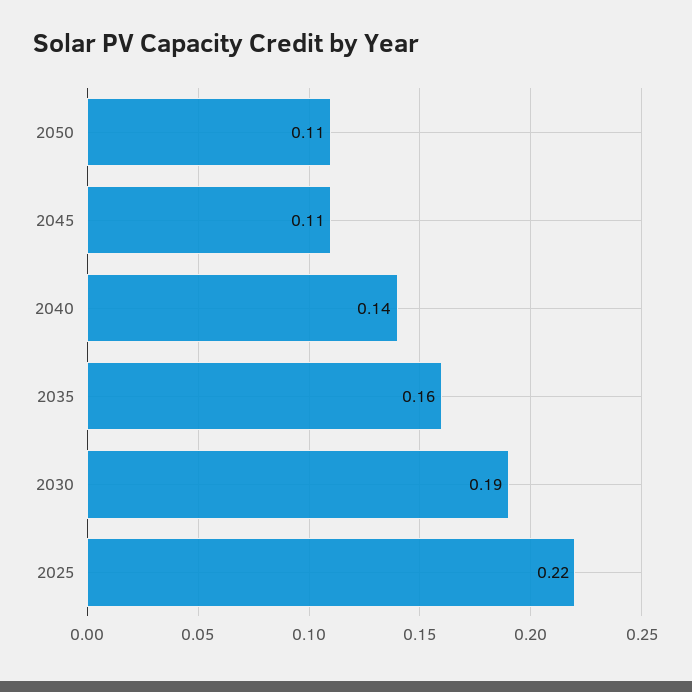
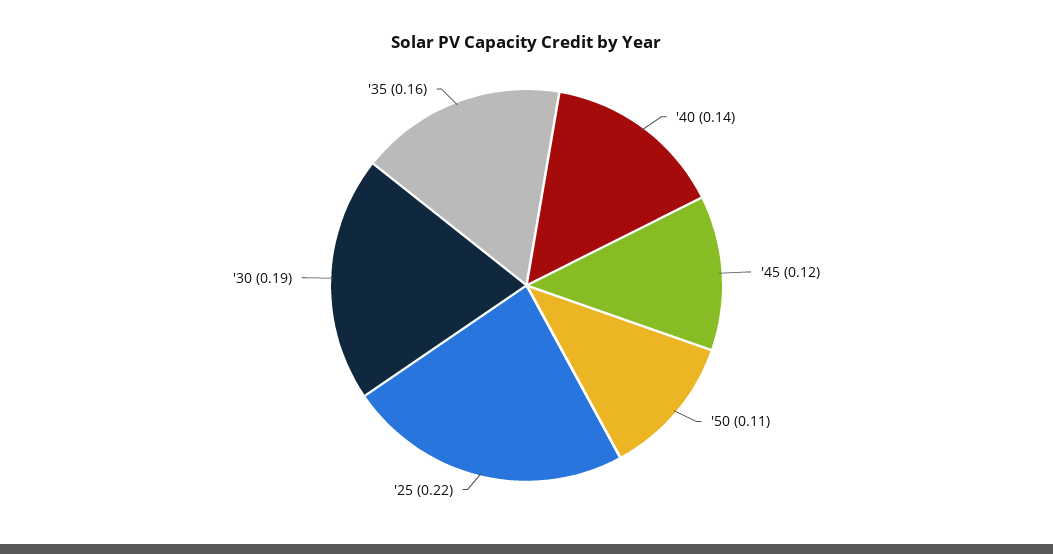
2045: 0.11 -> 0.12

